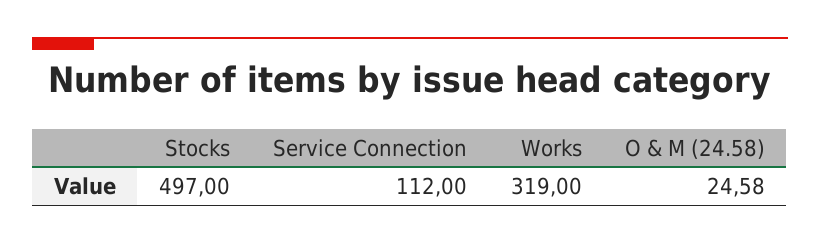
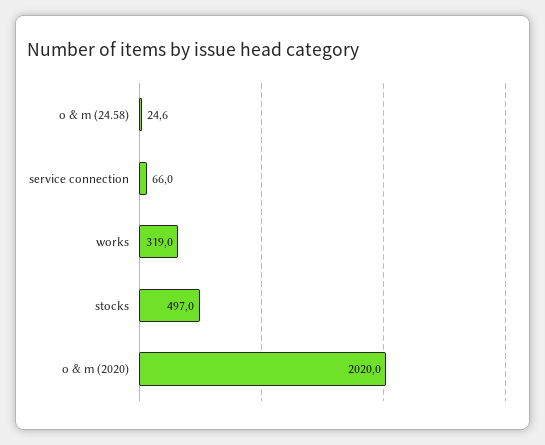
Service Connection: 112 -> 66
o & m (2020): none -> 2020

